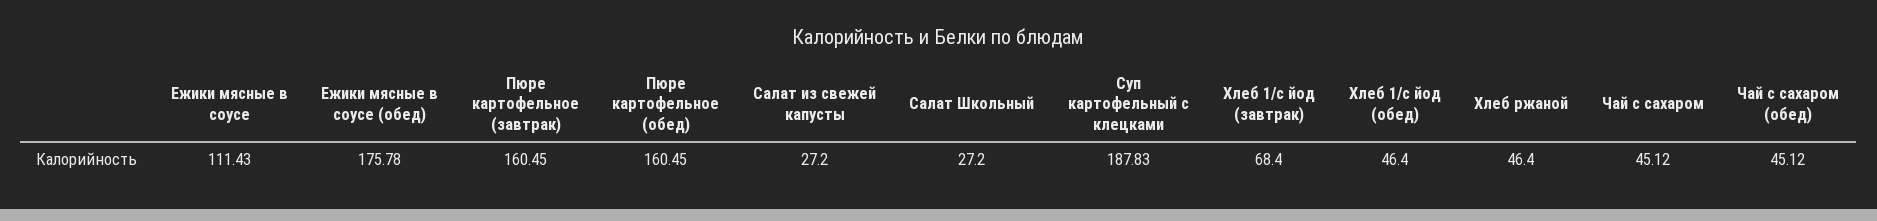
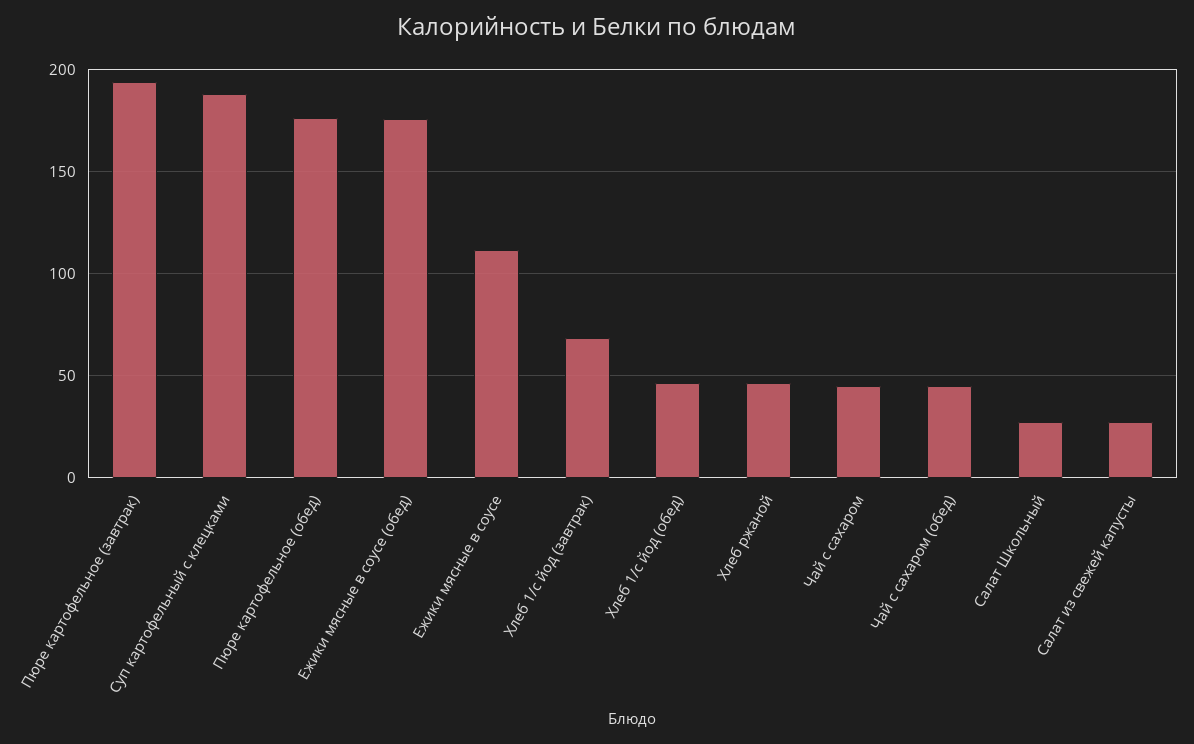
Пюре картофельное (завтрак): 160.45 -> 195
Пюре картофельное (обед): 160.45 -> 175

